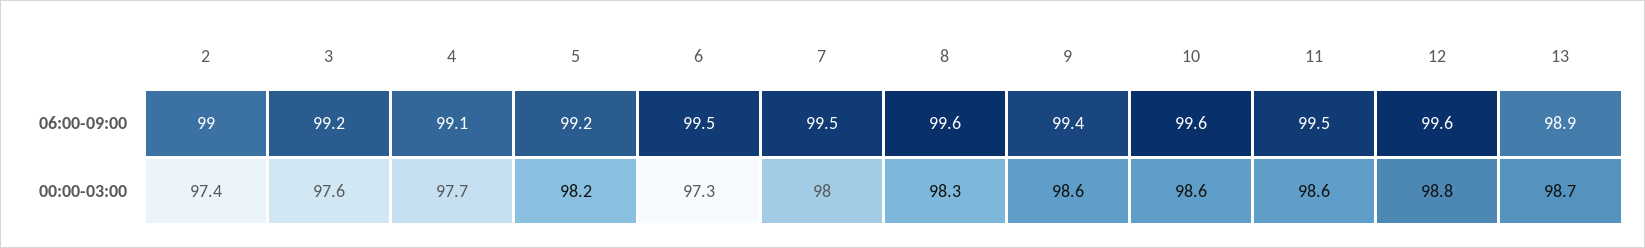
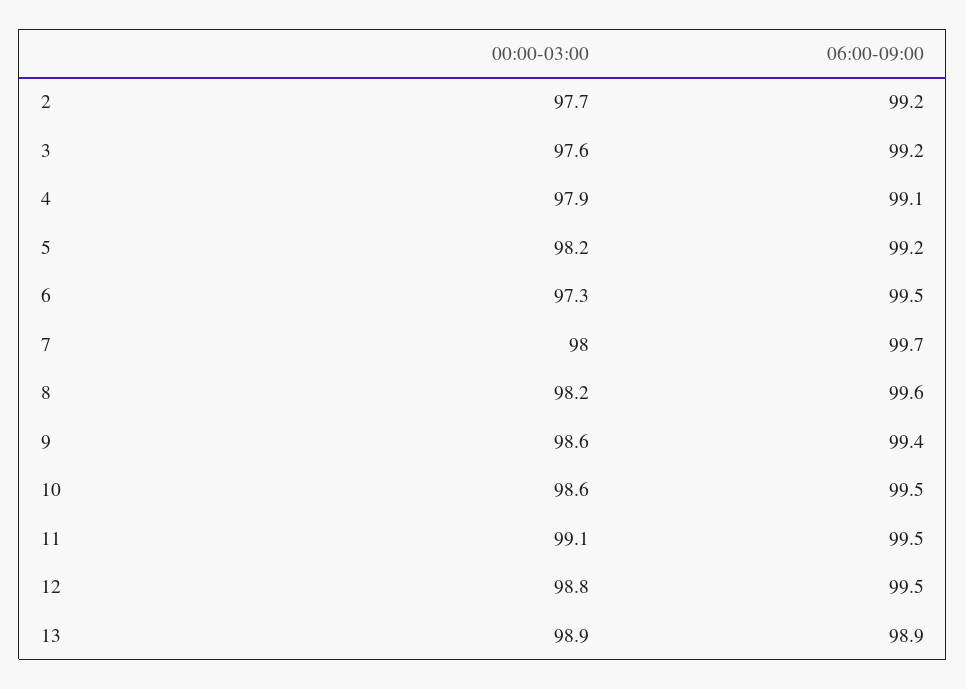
2, 06:00-09:00: 99 -> 99.2
7, 06:00-09:00: 99.5 -> 99.7
10, 06:00-09:00: 99.6 -> 99.5
12, 06:00-09:00: 99.6 -> 99.5
2, 00:00-03:00: 97.4 -> 97.7
4, 00:00-03:00: 97.7 -> 97.9
8, 00:00-03:00: 98.3 -> 98.2
11, 00:00-03:00: 98.6 -> 99.1
13, 00:00-03:00: 98.7 -> 98.9

